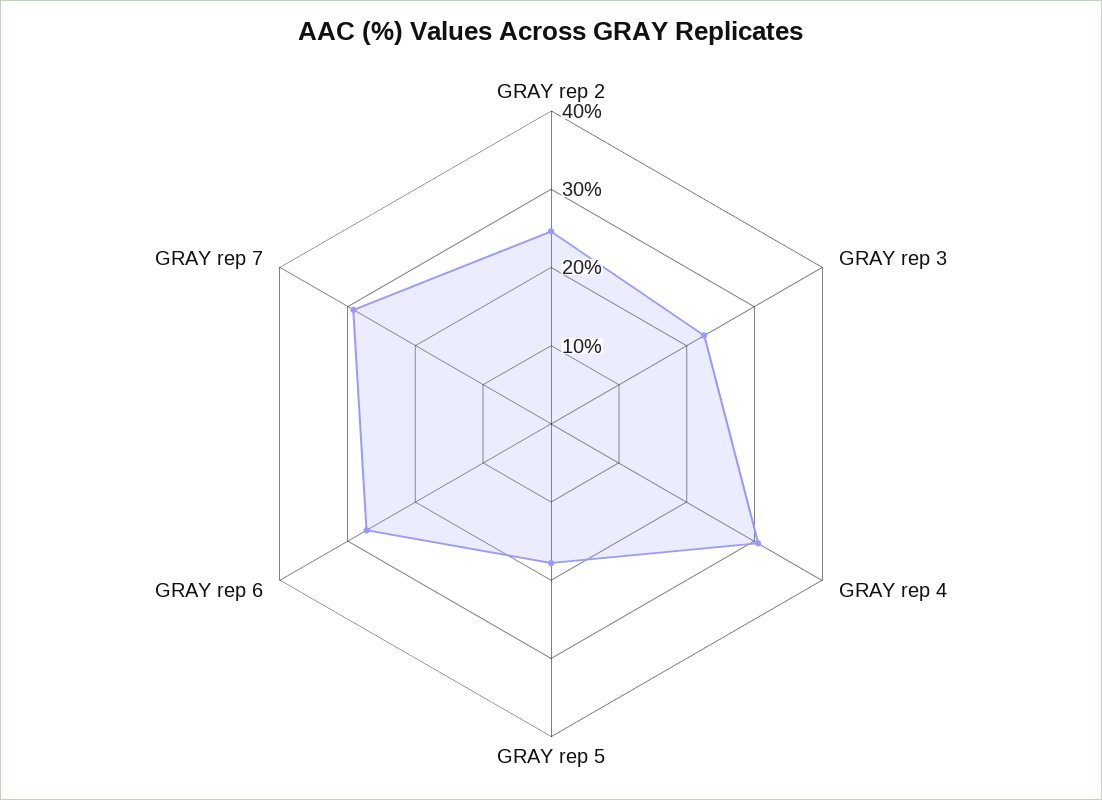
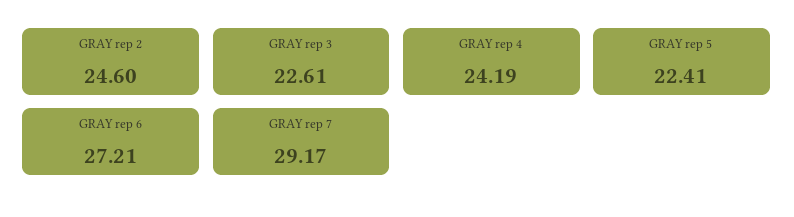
GRAY rep 4: 30 -> 24.19
GRAY rep 5: 18 -> 22.41

